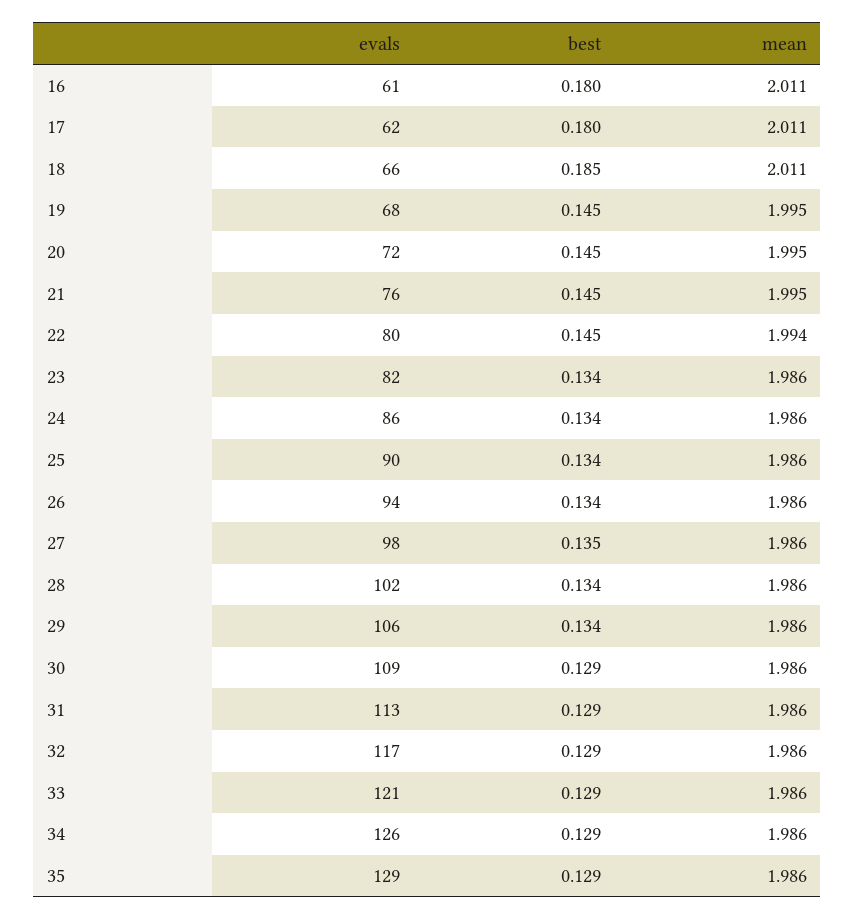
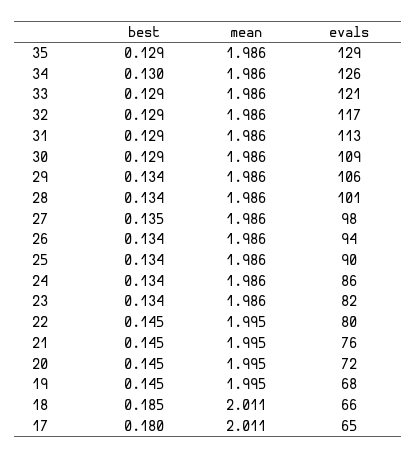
evals, 16: 61 -> none
best, 16: 0.18 -> none
mean, 16: 2.011 -> none
evals, 17: 62 -> 65
mean, 22: 1.994 -> 1.995
evals, 28: 102 -> 101
best, 34: 0.129 -> 0.13

